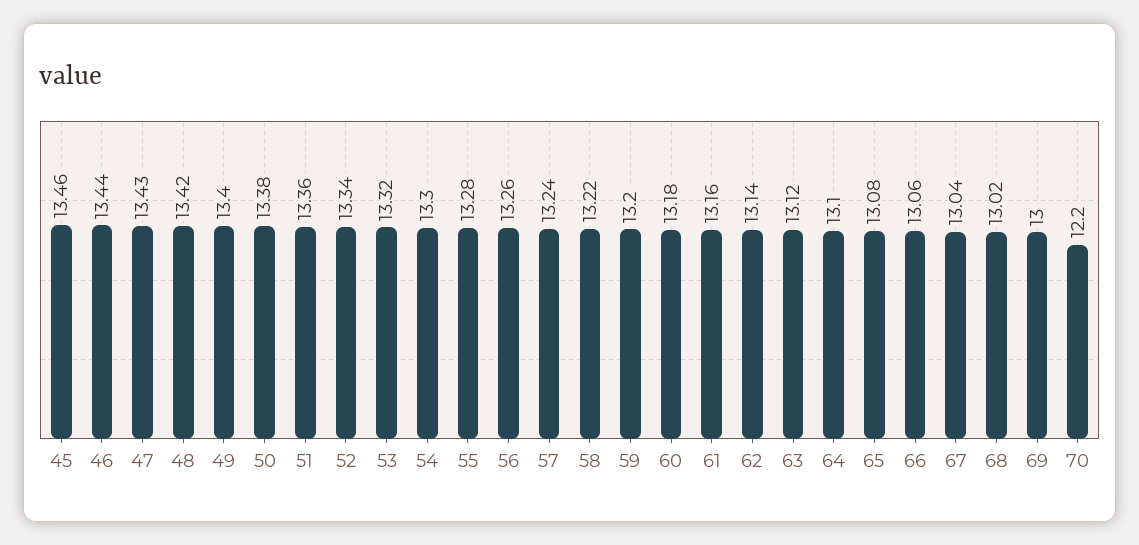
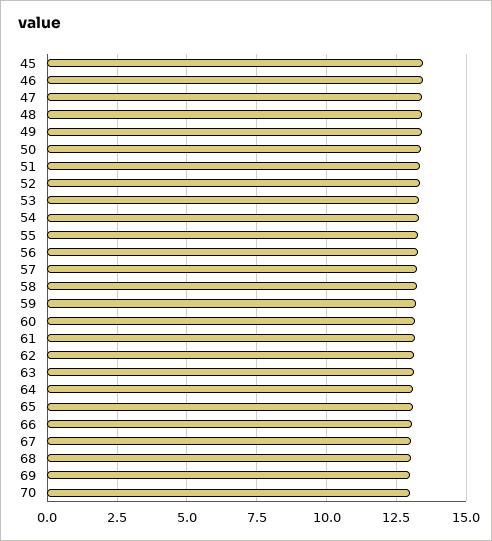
70: 12.2 -> 13

